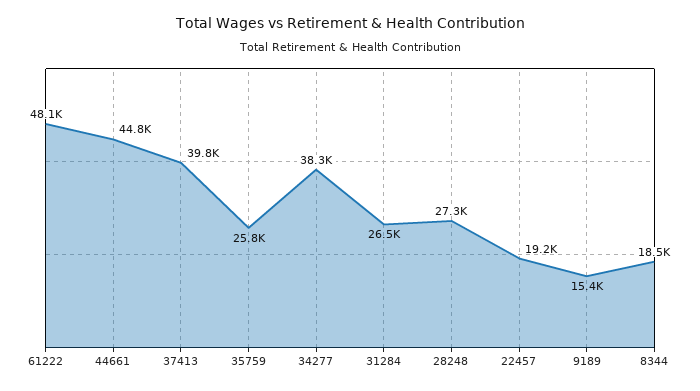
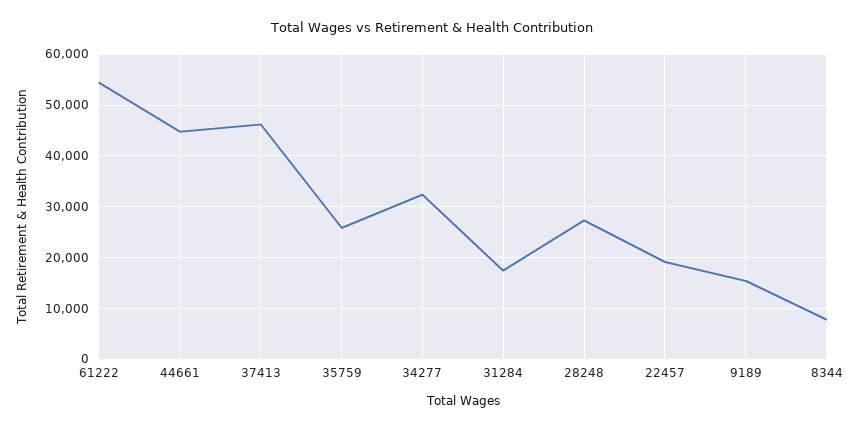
61222: 48100 -> 54000
37413: 39800 -> 46000
34277: 38300 -> 32000
31284: 26500 -> 18000
8344: 18500 -> 8000

